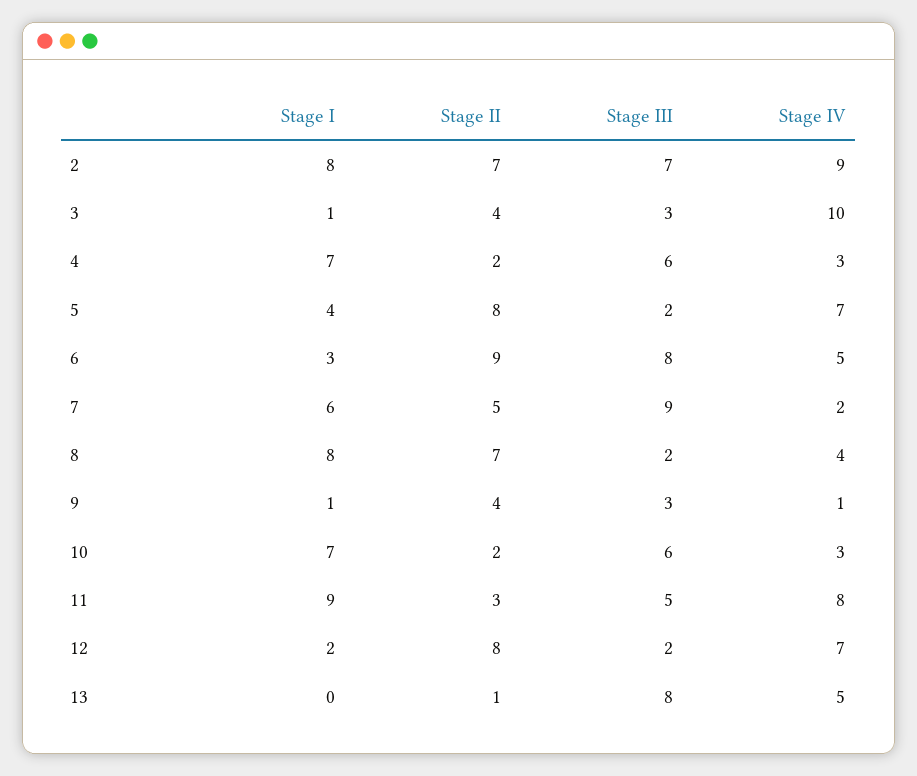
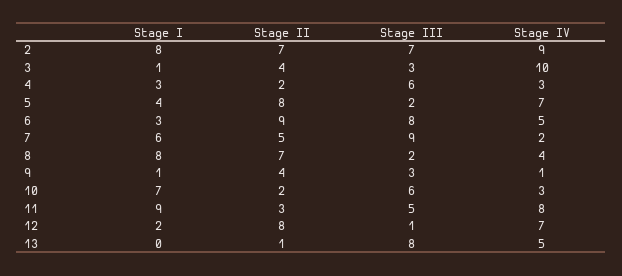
Stage I, 4: 7 -> 3
Stage III, 12: 2 -> 1

